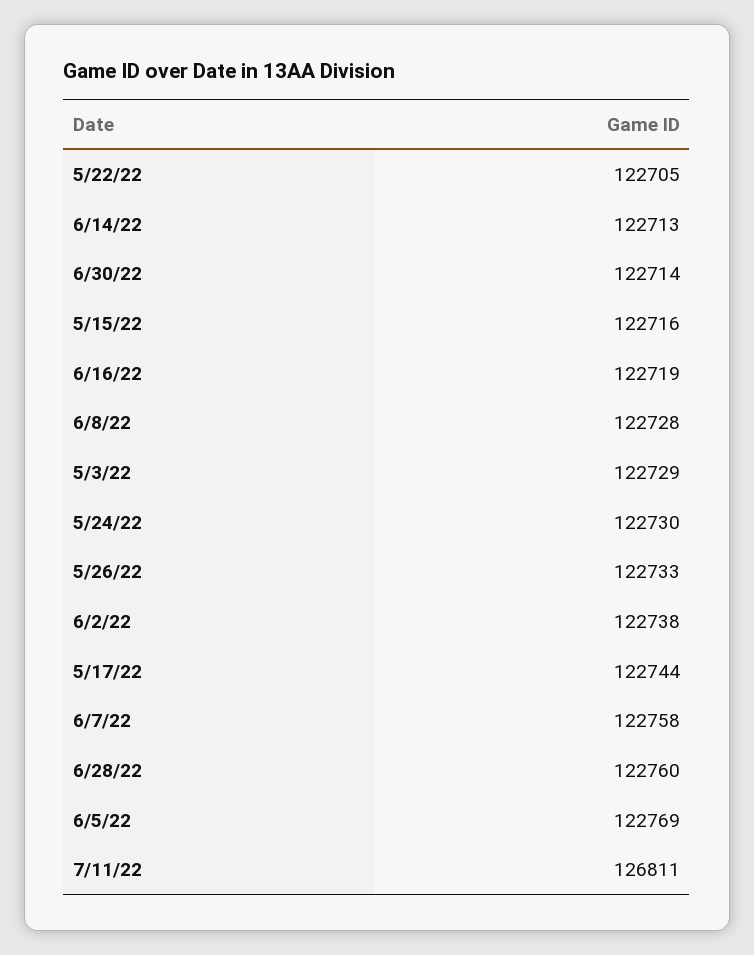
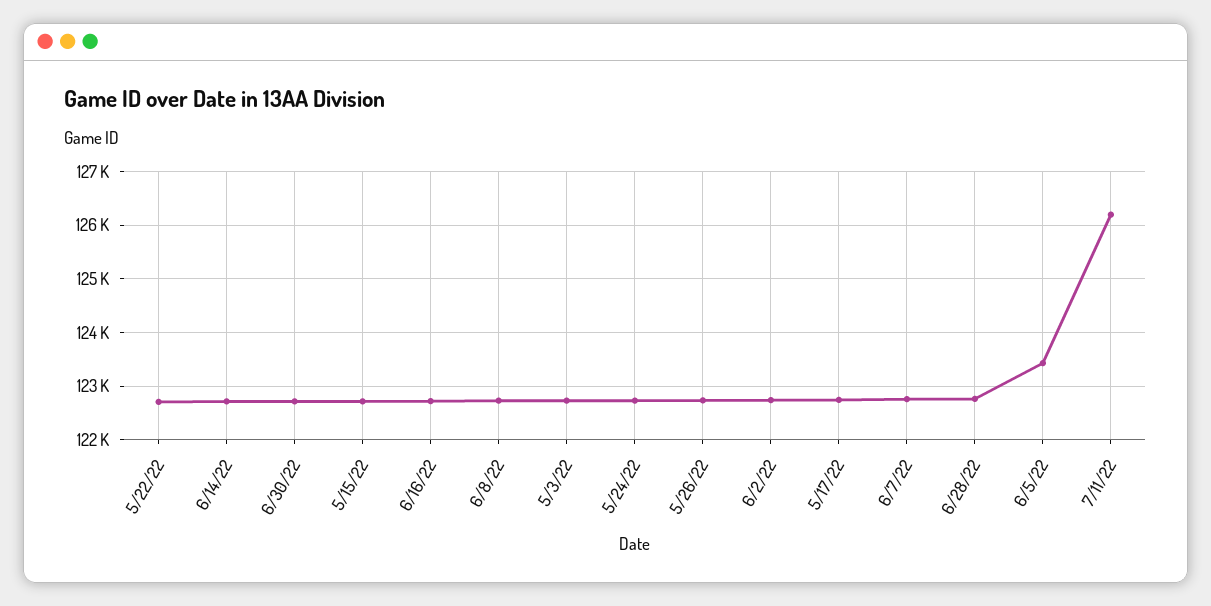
6/5/22: 122769 -> 123400
7/11/22: 126811 -> 126200

